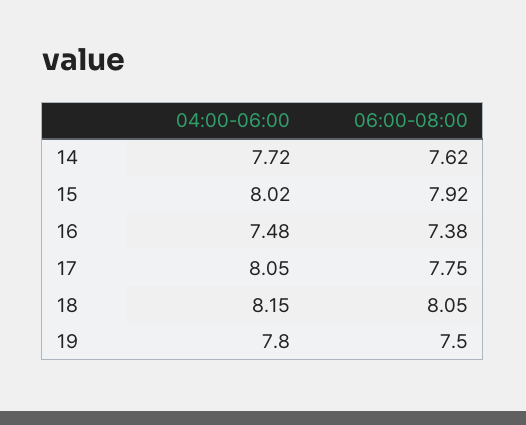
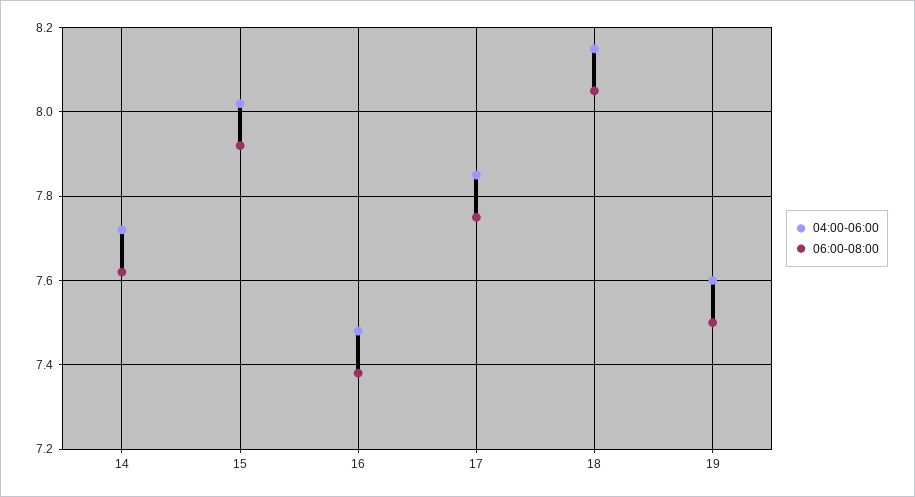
04:00-06:00, 17: 8.05 -> 7.85
04:00-06:00, 19: 7.8 -> 7.6

